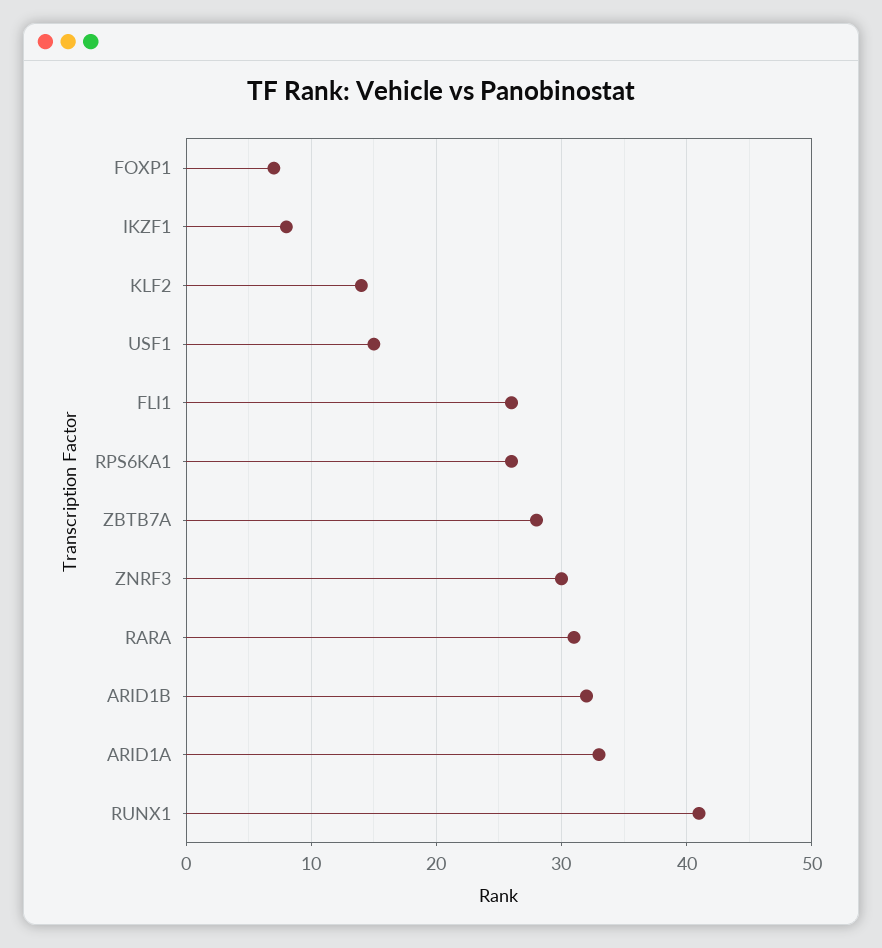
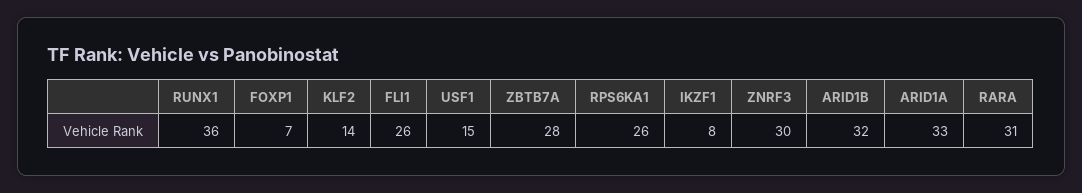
RUNX1: 41 -> 36

